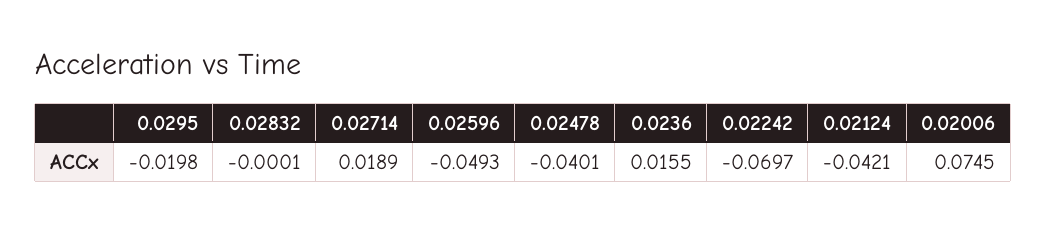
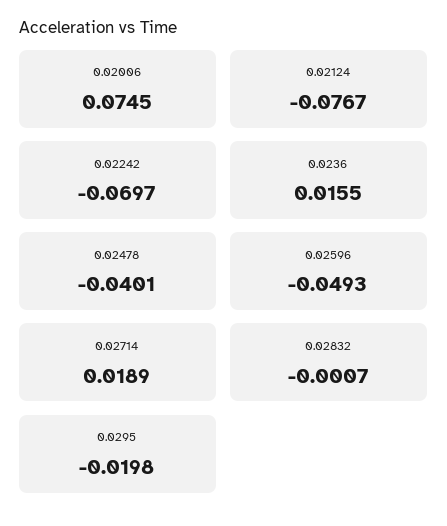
0.02832: -0.0001 -> -0.0007
0.02124: -0.0421 -> -0.0767

